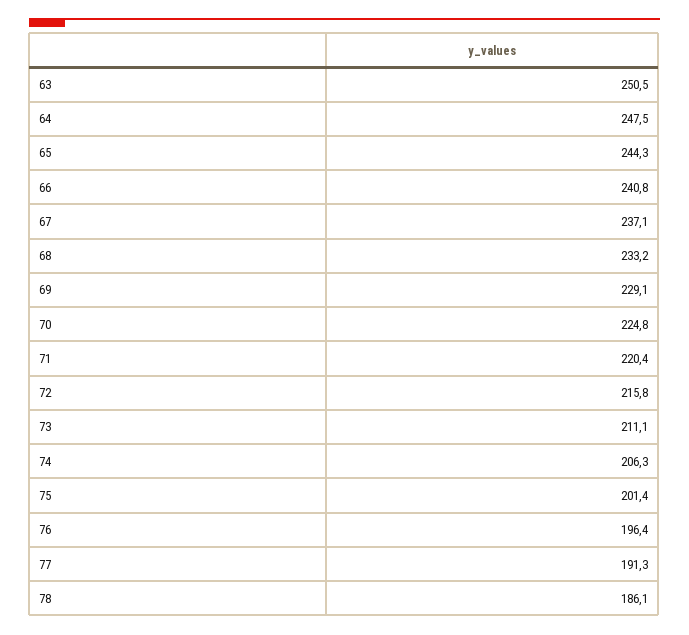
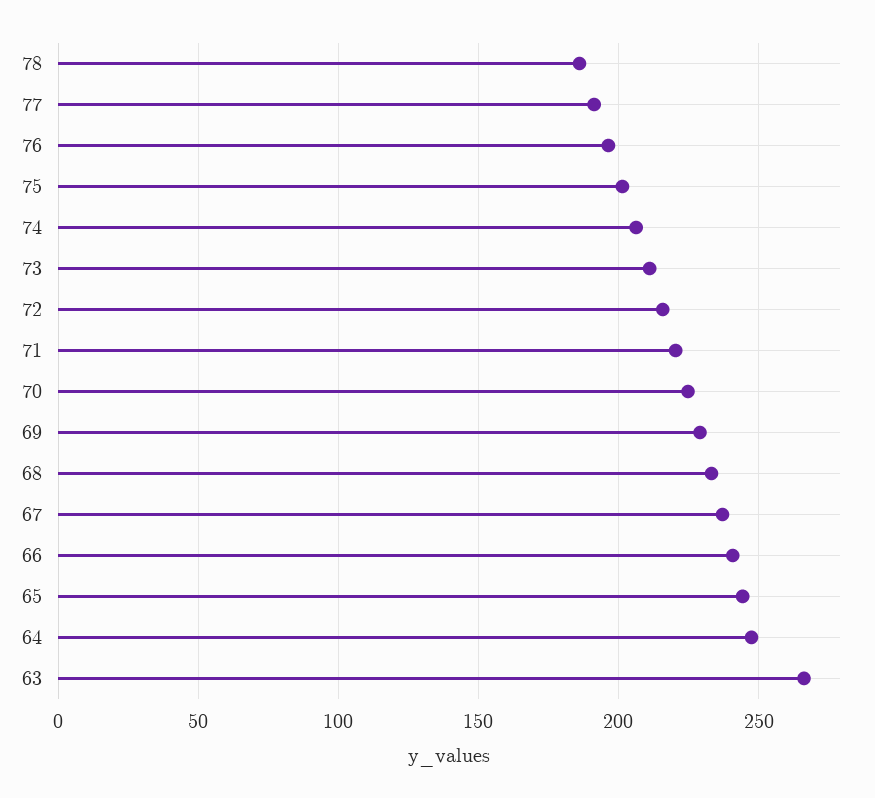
63: 250.5 -> 265

